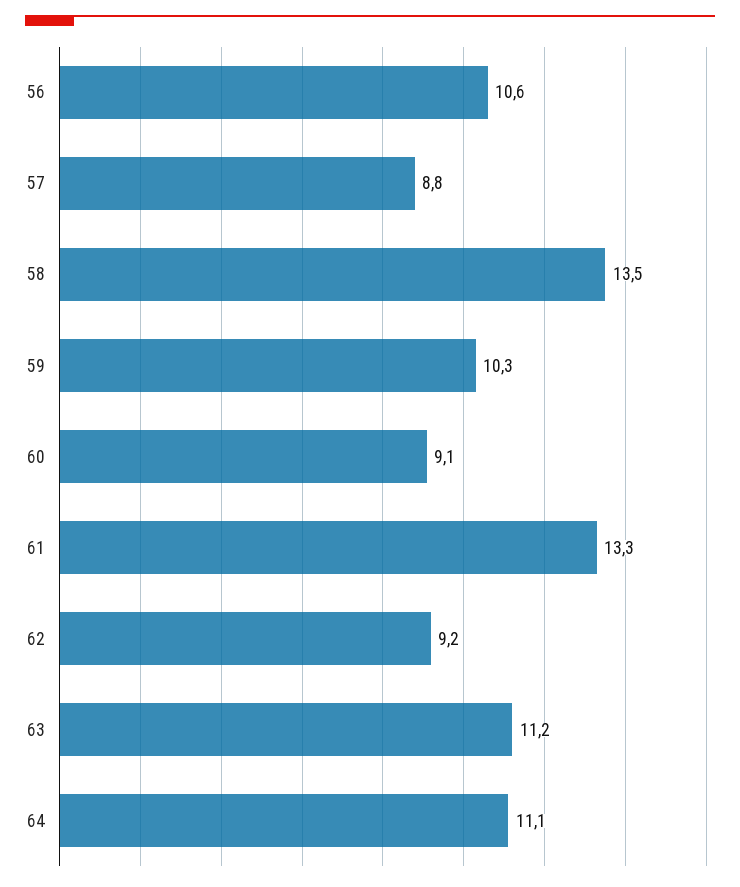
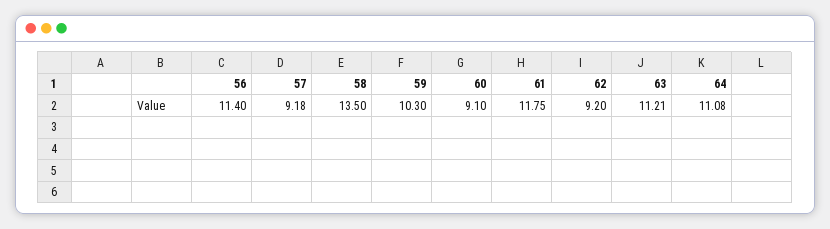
56: 10.6 -> 11.4
57: 8.8 -> 9.18
61: 13.3 -> 11.75

